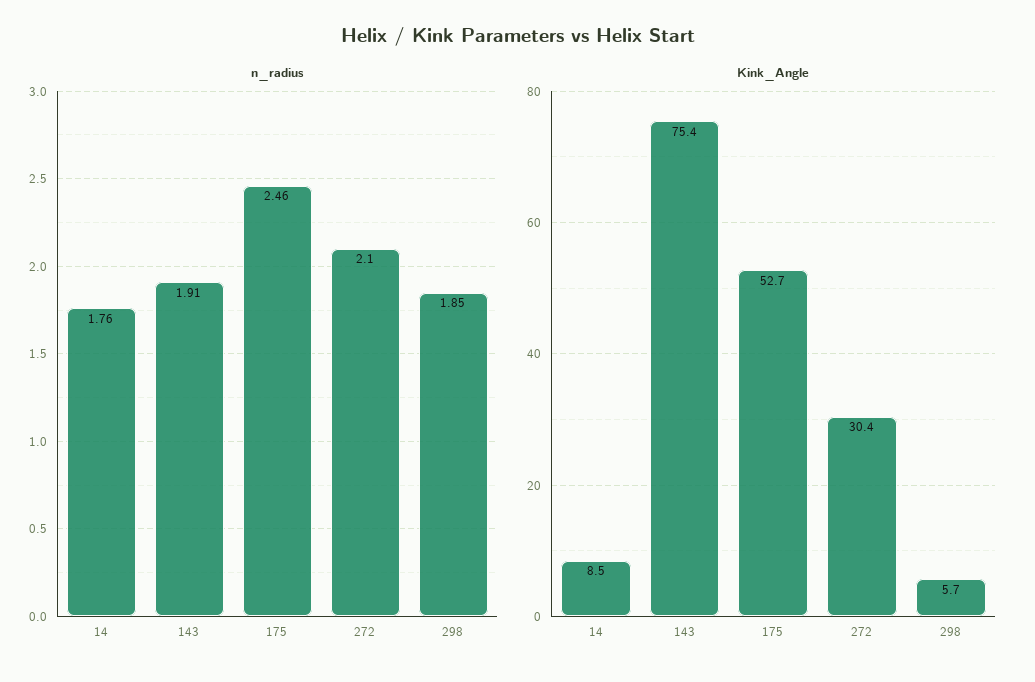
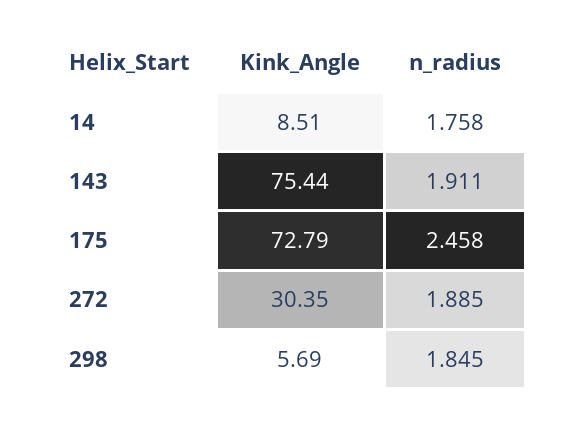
n_radius, 272: 2.1 -> 1.885
Kink_Angle, 175: 52.7 -> 72.79

